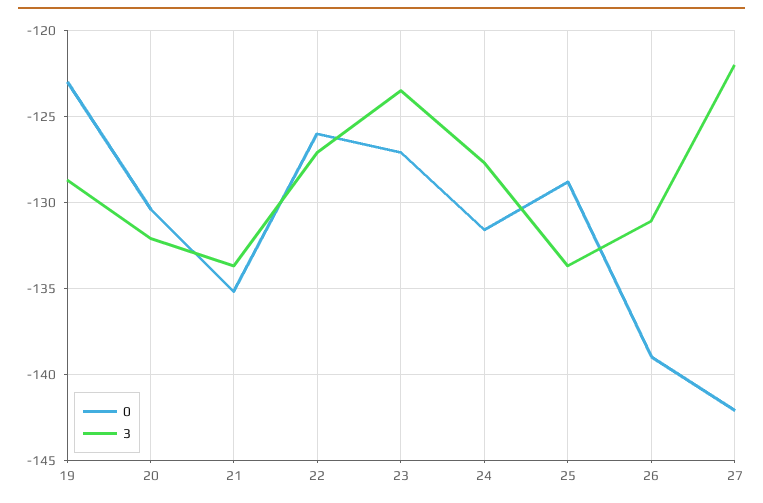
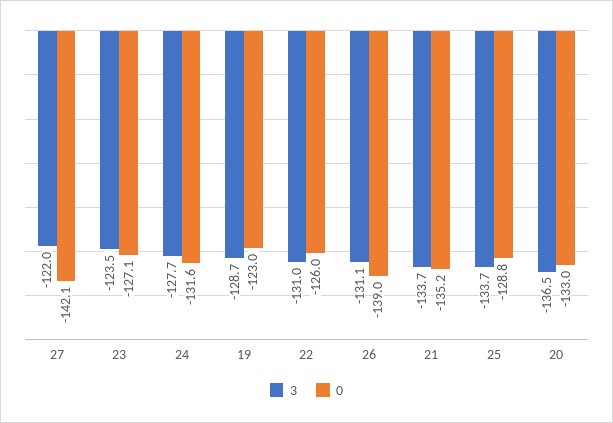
0, 20: -130.5 -> -133
3, 20: -132 -> -136.5
3, 22: -127 -> -131

